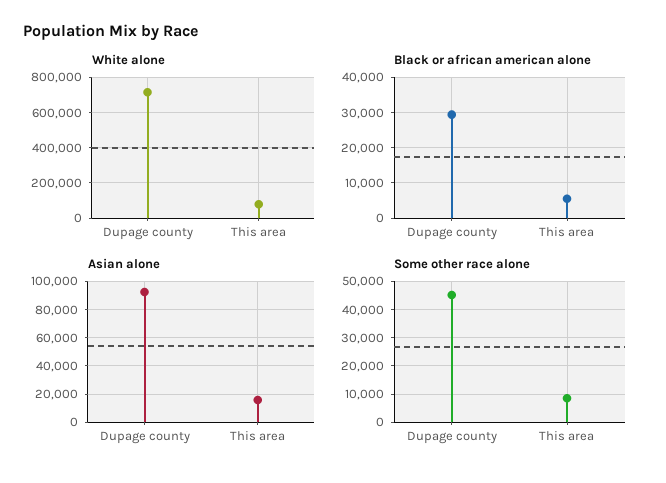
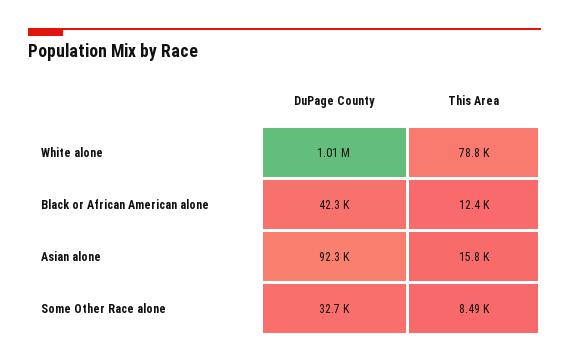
White alone, Dupage county: 700000 -> 1010000
Black or african american alone, Dupage county: 30000 -> 42300
Black or african american alone, This area: 6000 -> 12400
Some other race alone, Dupage county: 45000 -> 32700

